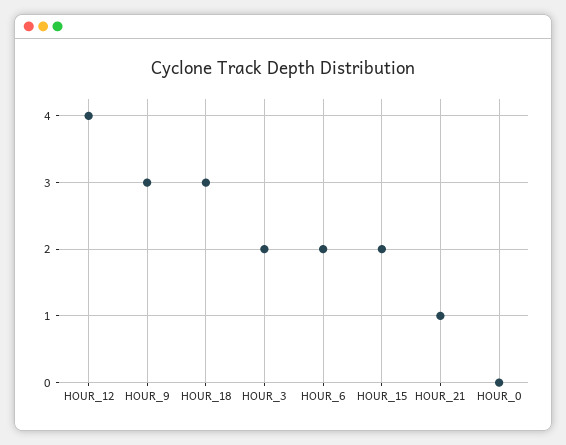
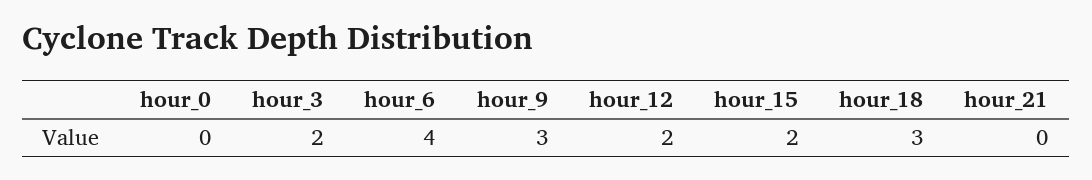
HOUR_12: 4 -> 2
HOUR_6: 2 -> 4
HOUR_21: 1 -> 0

